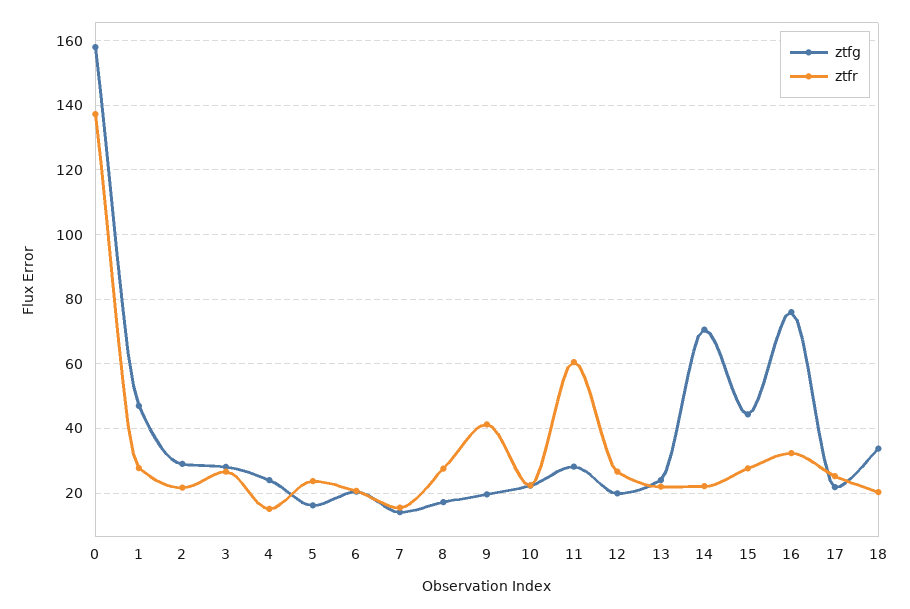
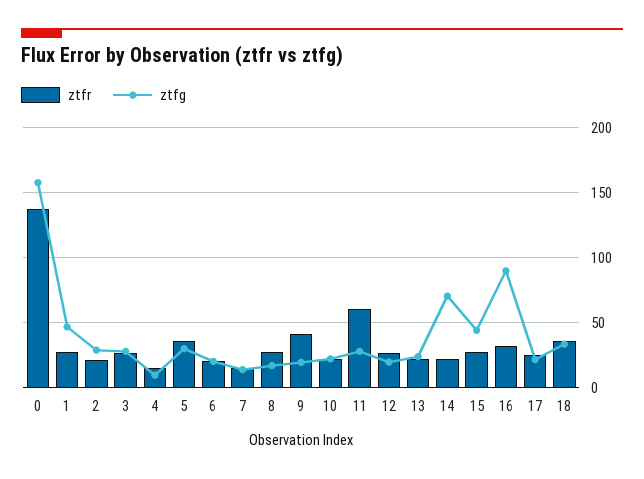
ztfg, 4: 24 -> 10
ztfg, 5: 16 -> 30
ztfr, 5: 24 -> 35
ztfg, 16: 76 -> 90
ztfr, 18: 20 -> 35

